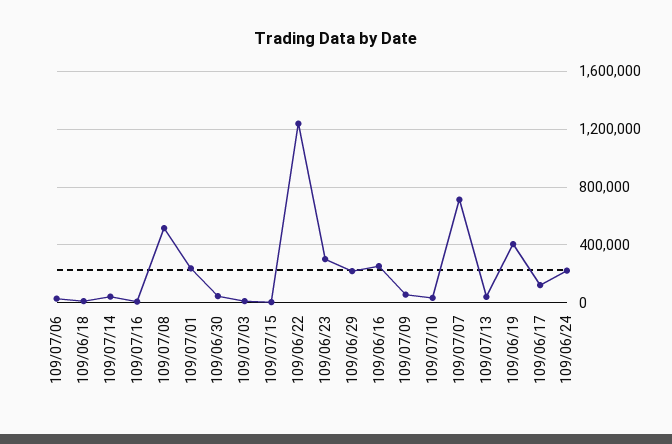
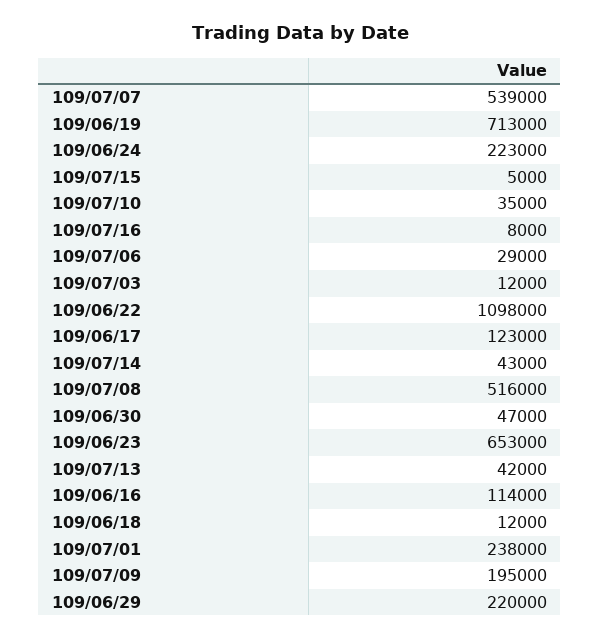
109/06/22: 1250000 -> 1098000
109/06/23: 300000 -> 653000
109/06/16: 250000 -> 114000
109/07/09: 50000 -> 195000
109/07/07: 700000 -> 539000
109/06/19: 400000 -> 713000

